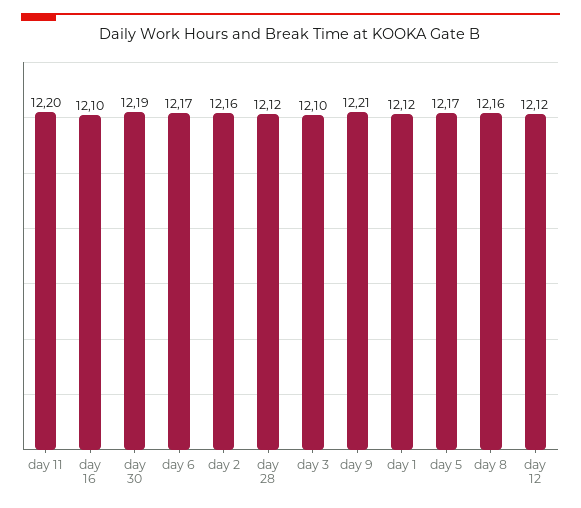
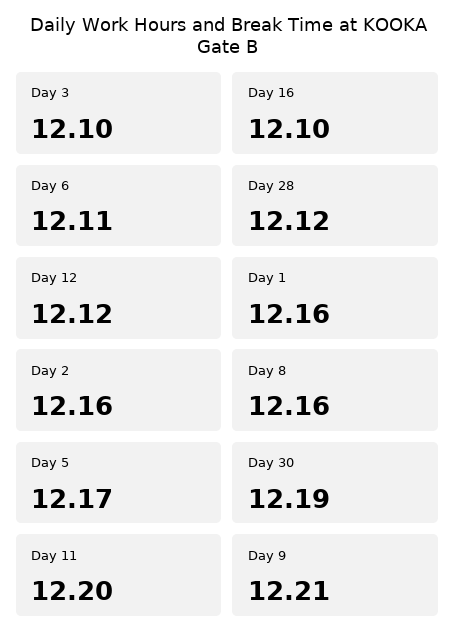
day 6: 12.17 -> 12.11
day 1: 12.12 -> 12.16

